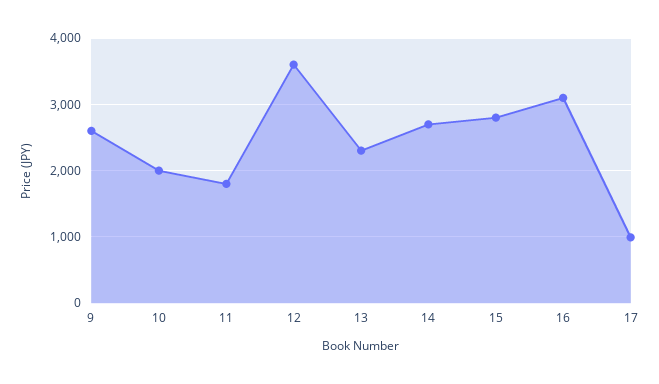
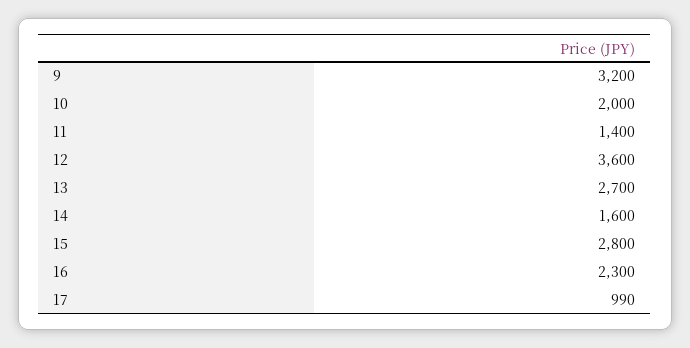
9: 2600 -> 3200
11: 1800 -> 1400
13: 2300 -> 2700
14: 2700 -> 1600
16: 3100 -> 2300

